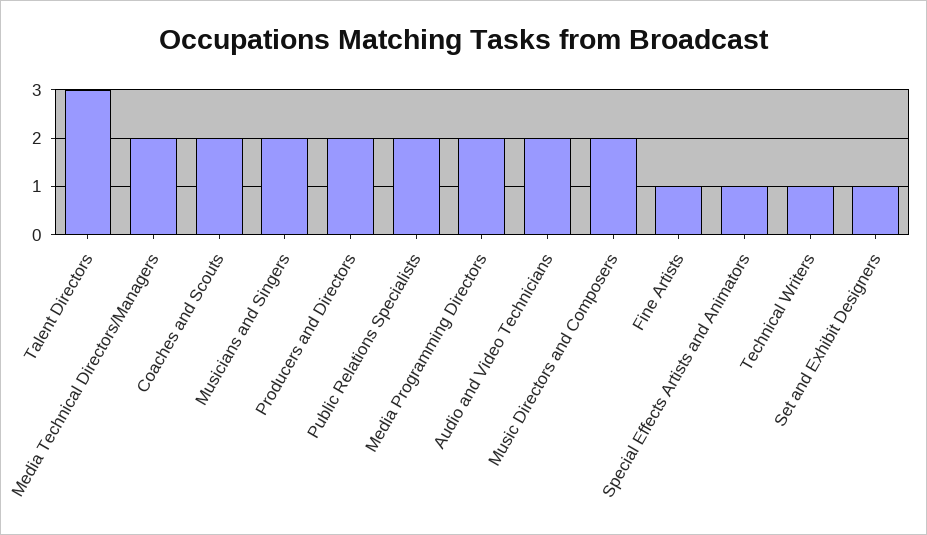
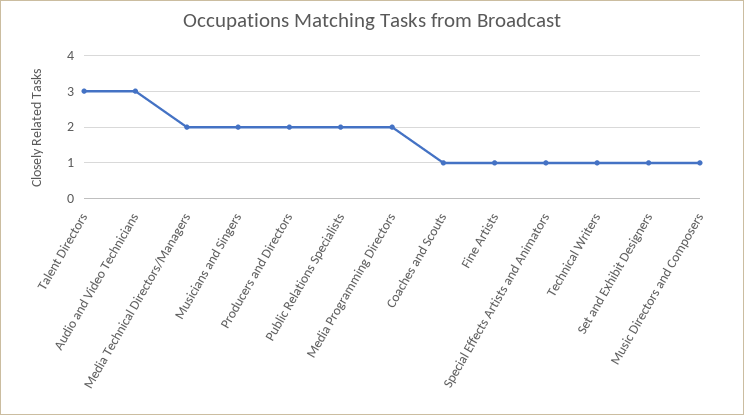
Coaches and Scouts: 2 -> 1
Audio and Video Technicians: 2 -> 3
Music Directors and Composers: 2 -> 1

